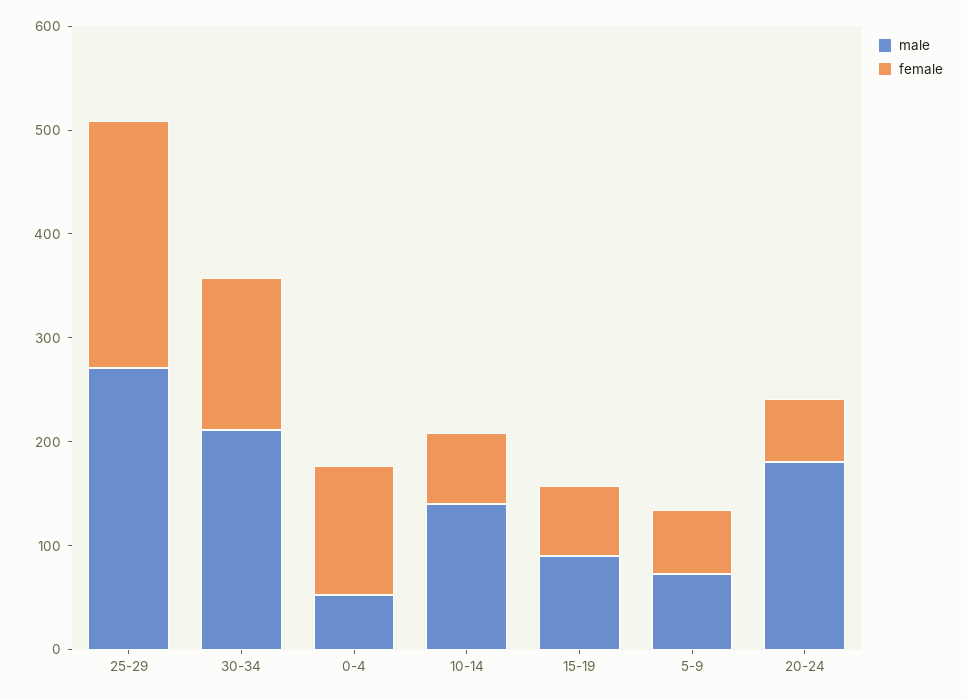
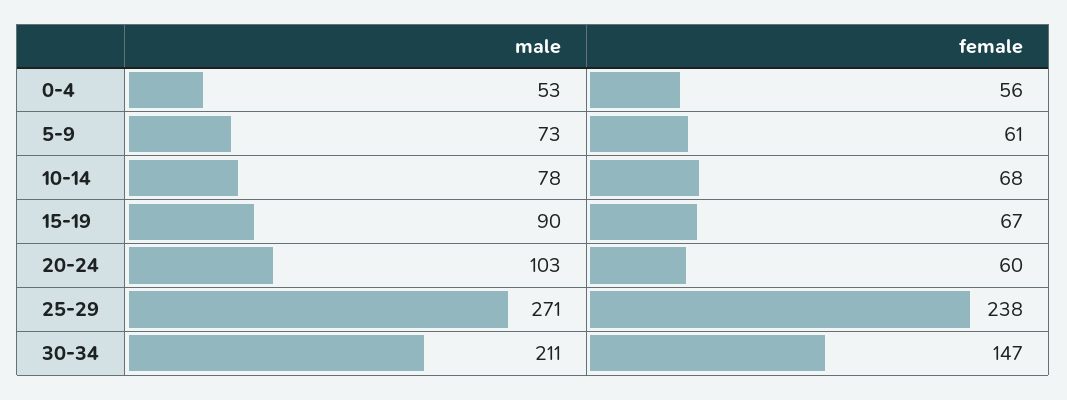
female, 0-4: 120 -> 56
male, 10-14: 140 -> 78
male, 20-24: 180 -> 103

